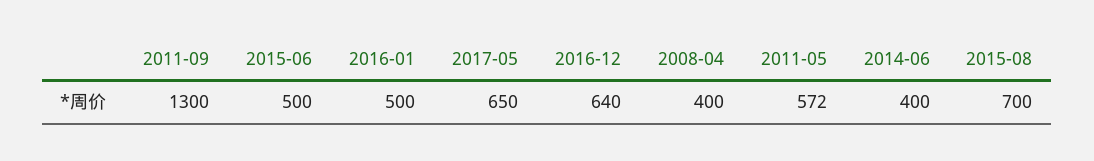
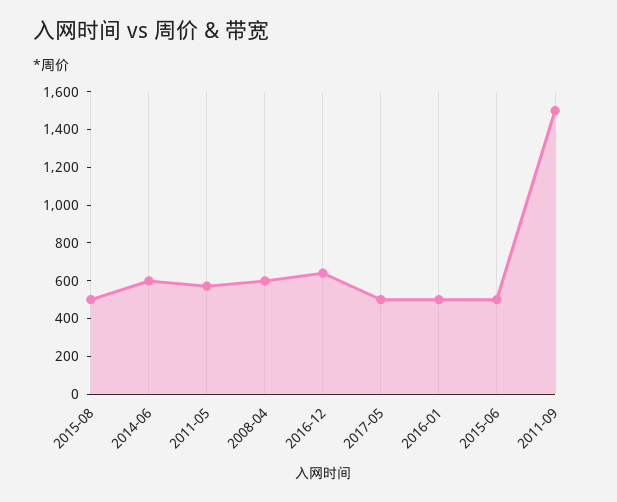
2011-09: 1300 -> 1500
2017-05: 650 -> 500
2008-04: 400 -> 600
2014-06: 400 -> 600
2015-08: 700 -> 500

